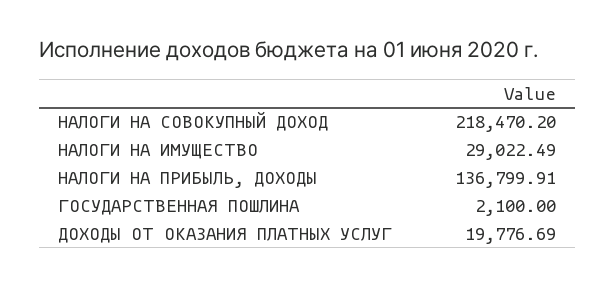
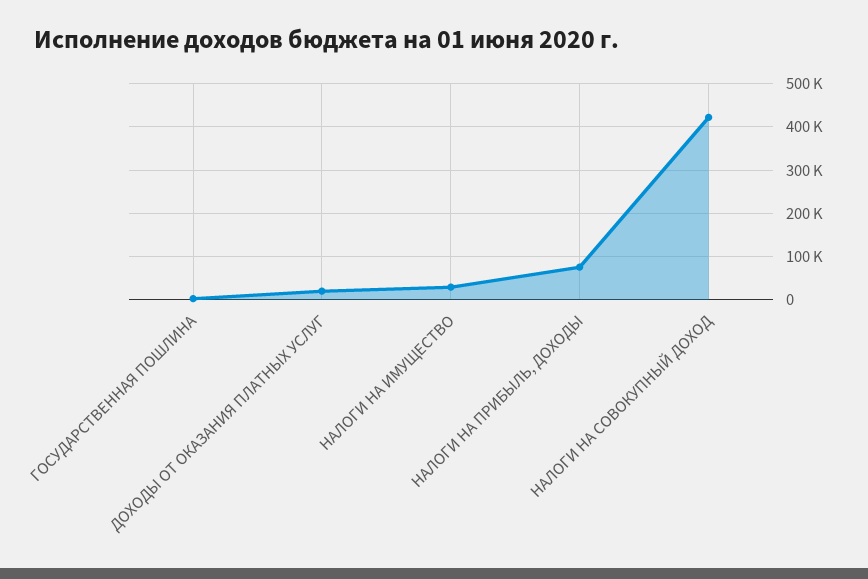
НАЛОГИ НА СОВОКУПНЫЙ ДОХОД: 218470.2 -> 420000
НАЛОГИ НА ПРИБЫЛЬ, ДОХОДЫ: 136799.91 -> 80000

